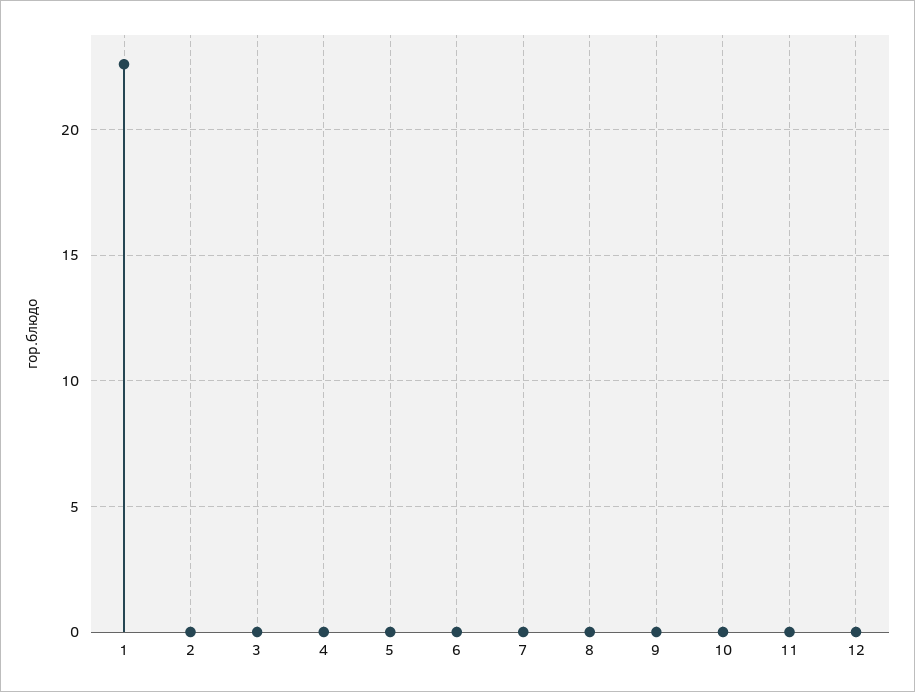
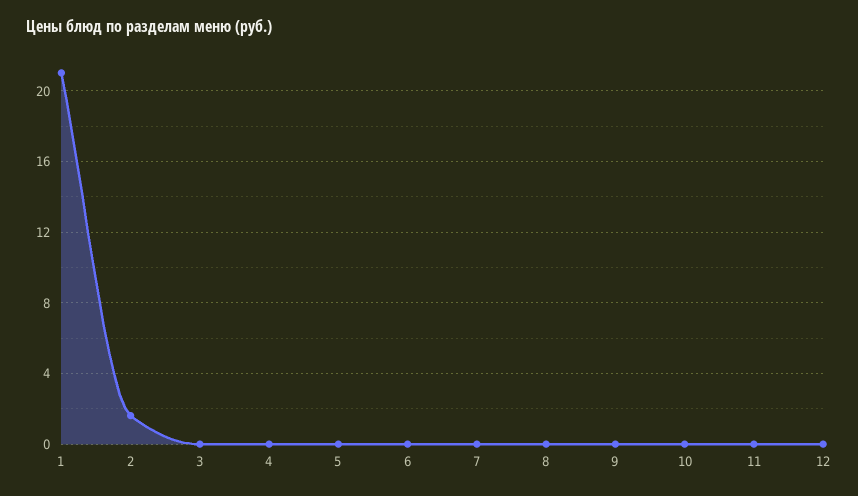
1: 22.5 -> 21
2: 0 -> 1.5

